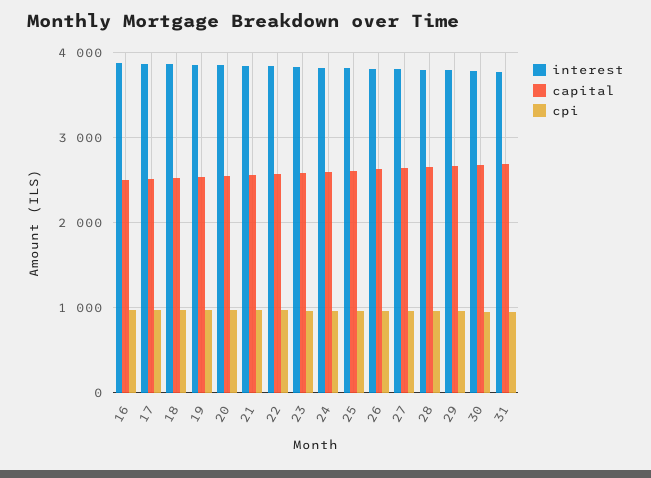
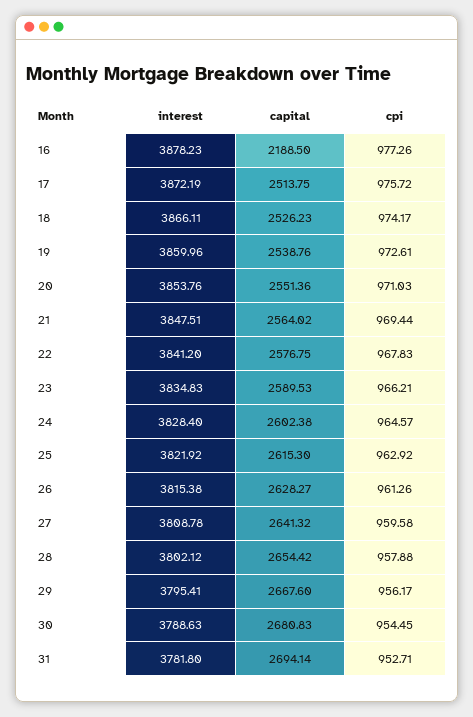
capital, 16: 2500 -> 2188.5

